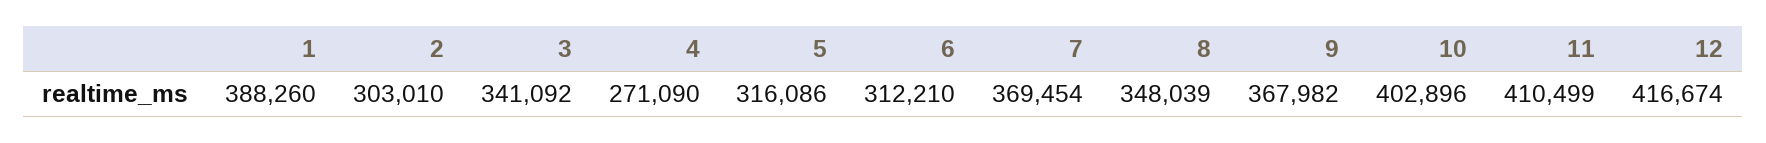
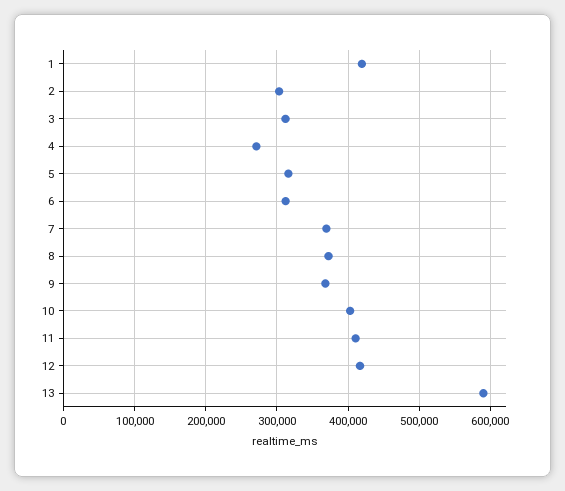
1: 388260 -> 420000
3: 341092 -> 310000
8: 348039 -> 370000
13: none -> 590000

